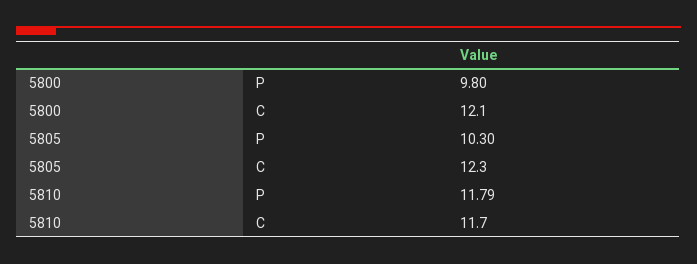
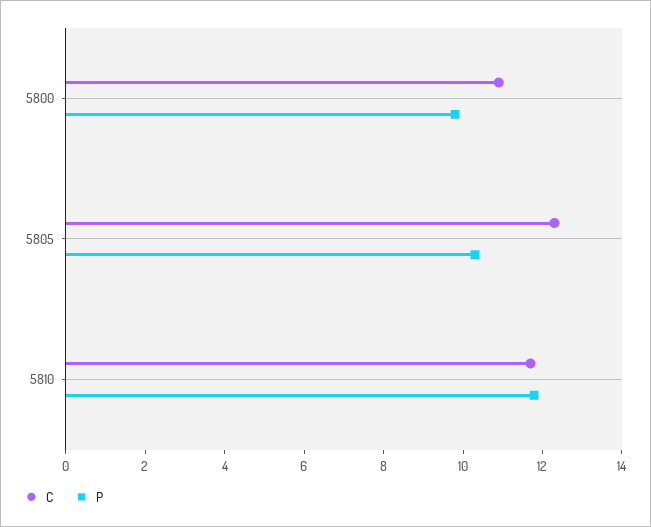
C, 5800: 12.1 -> 11

